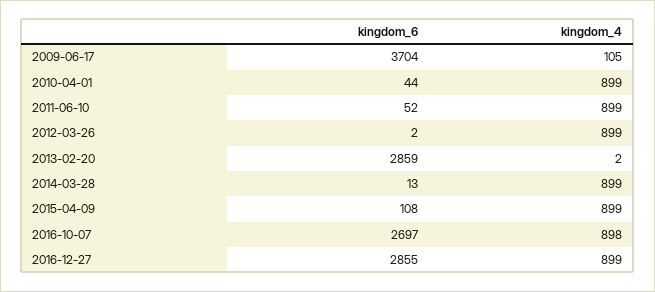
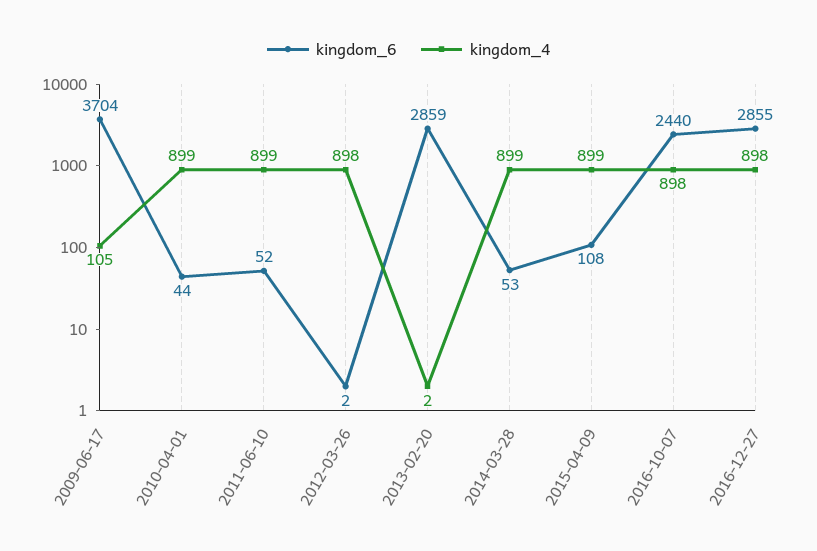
kingdom_4, 2012-03-26: 899 -> 898
kingdom_6, 2014-03-28: 13 -> 53
kingdom_6, 2016-10-07: 2697 -> 2440
kingdom_4, 2016-12-27: 899 -> 898

